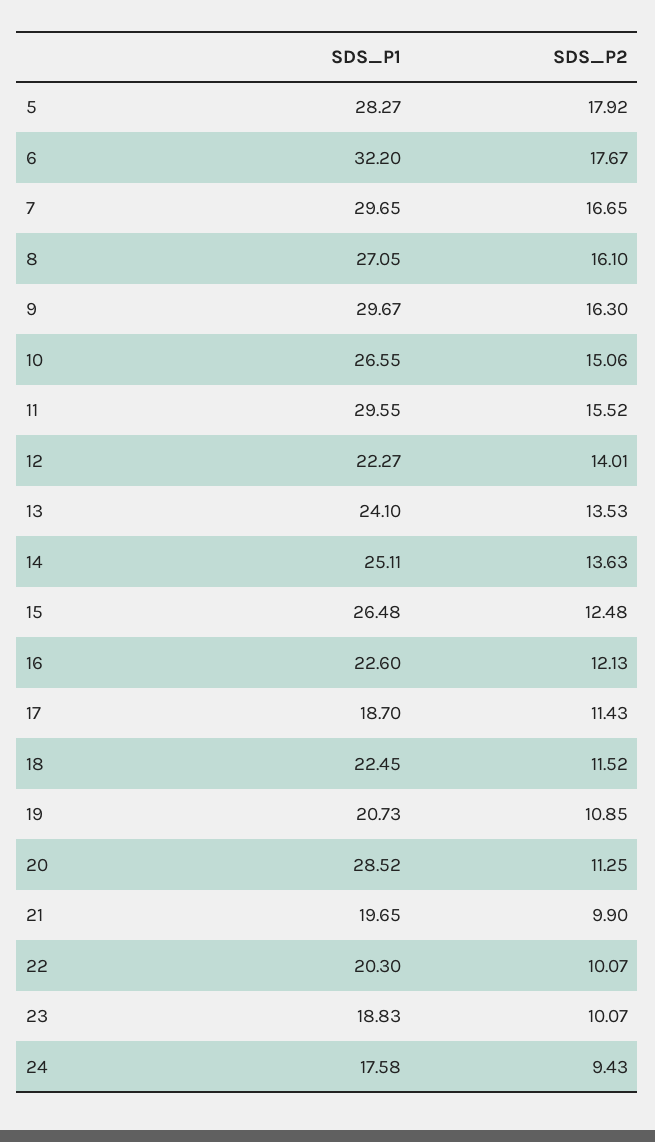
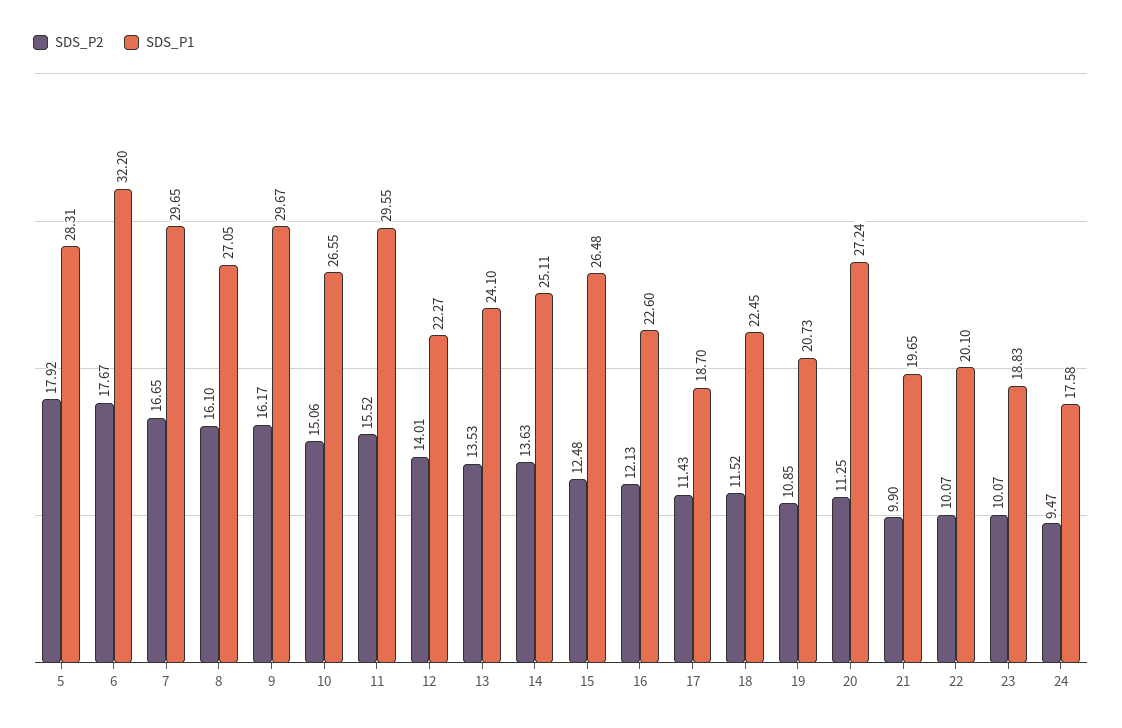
SDS_P1, 5: 28.27 -> 28.31
SDS_P2, 9: 16.3 -> 16.17
SDS_P1, 20: 28.52 -> 27.24
SDS_P1, 22: 20.3 -> 20.1
SDS_P2, 24: 9.43 -> 9.47

